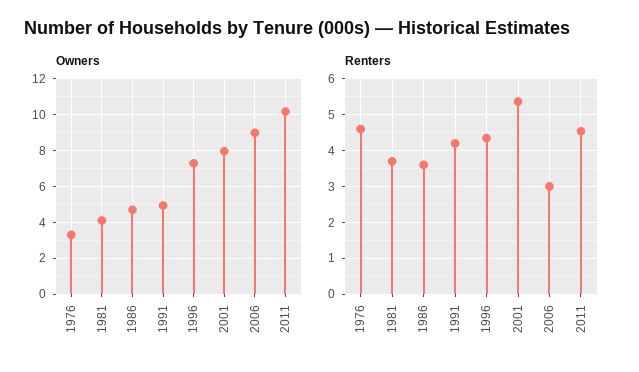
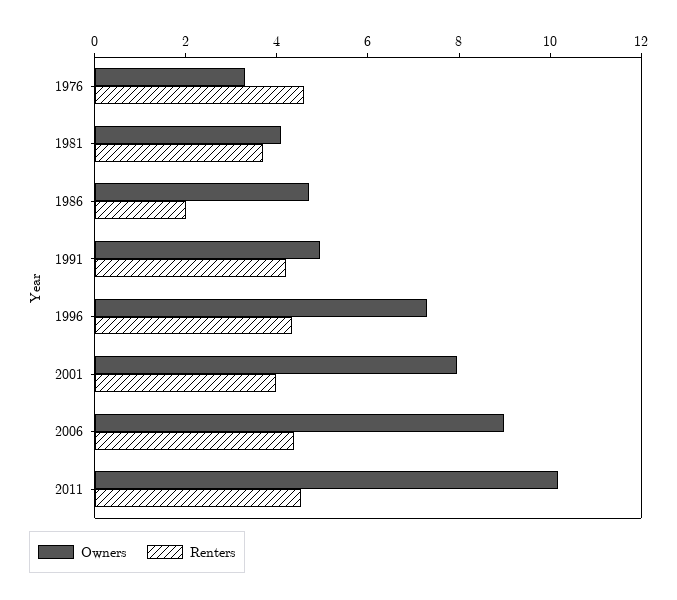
Renters, 1986: 3.6 -> 2
Renters, 2001: 5.4 -> 4
Renters, 2006: 3 -> 4.5

